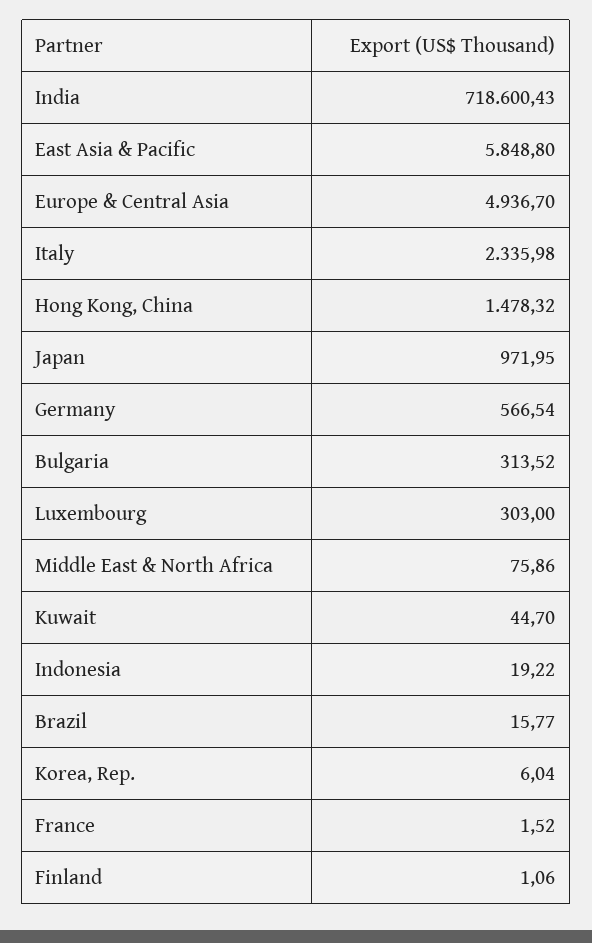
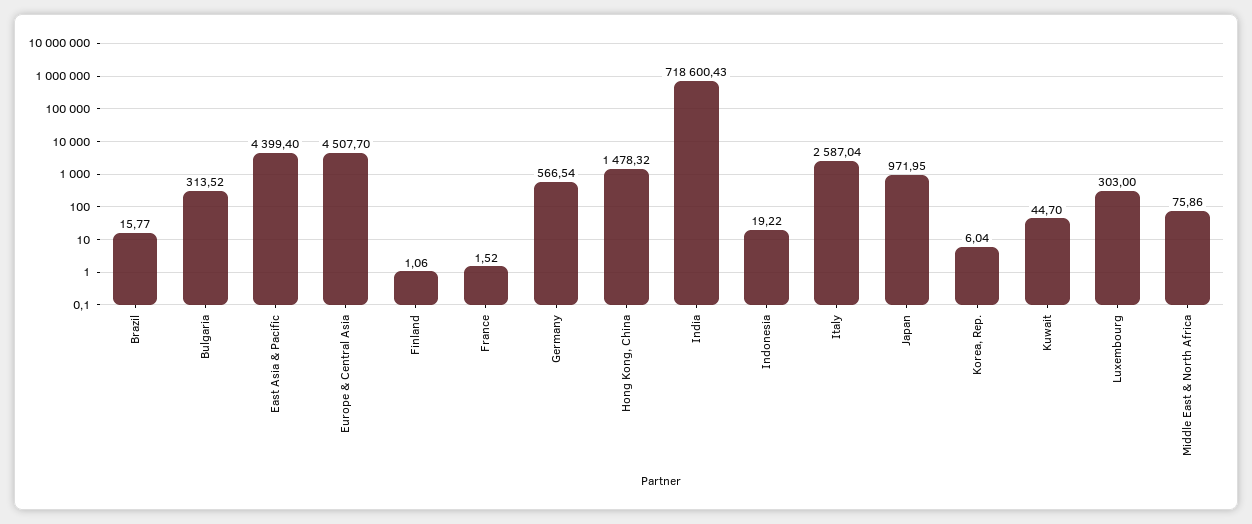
East Asia & Pacific: 5848.8 -> 4399.4
Europe & Central Asia: 4936.7 -> 4507.7
Italy: 2335.98 -> 2587.04

